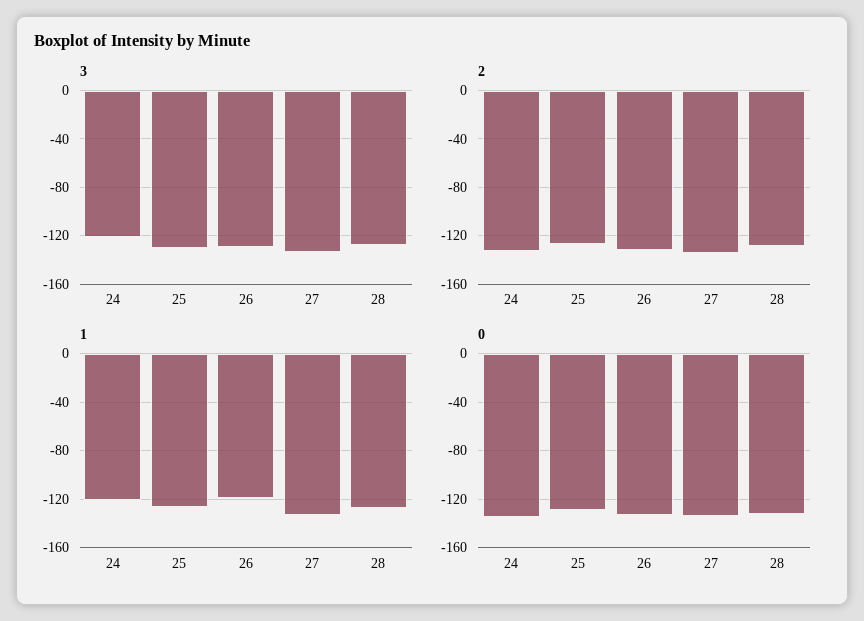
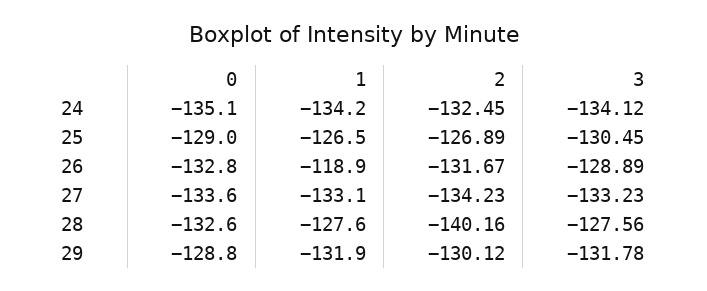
3, 24: -120 -> -134.12
2, 28: -130 -> -140.16
1, 24: -120 -> -134.2
0, 29: none -> -128.8
1, 29: none -> -131.9
2, 29: none -> -130.12
3, 29: none -> -131.78

